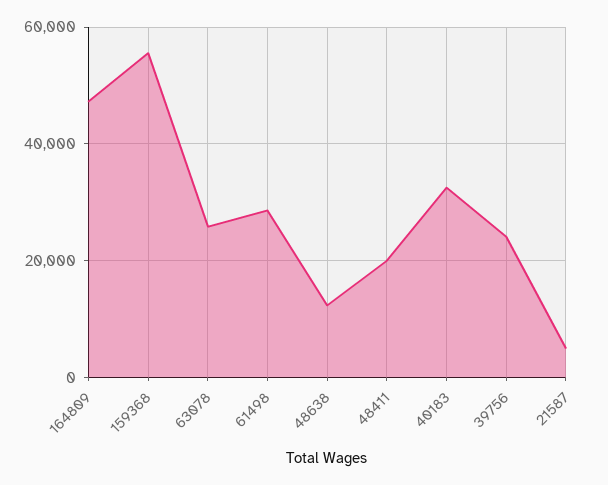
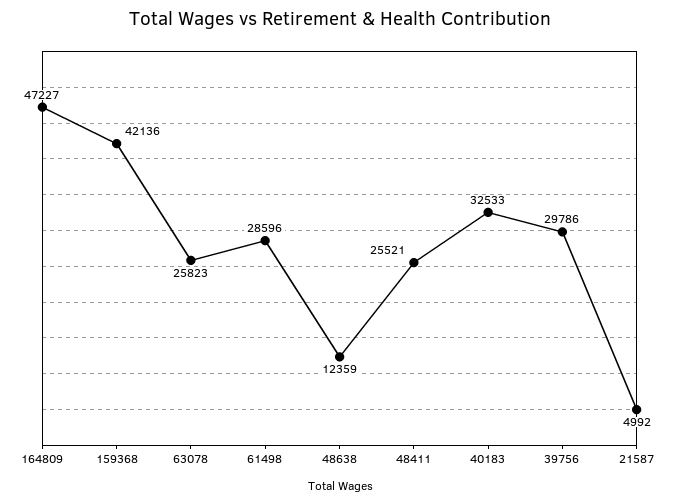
159368: 56000 -> 42136
48411: 20000 -> 25521
39756: 24000 -> 29786

